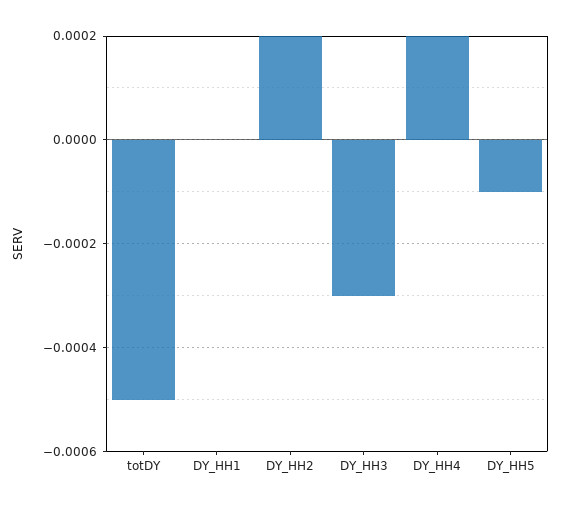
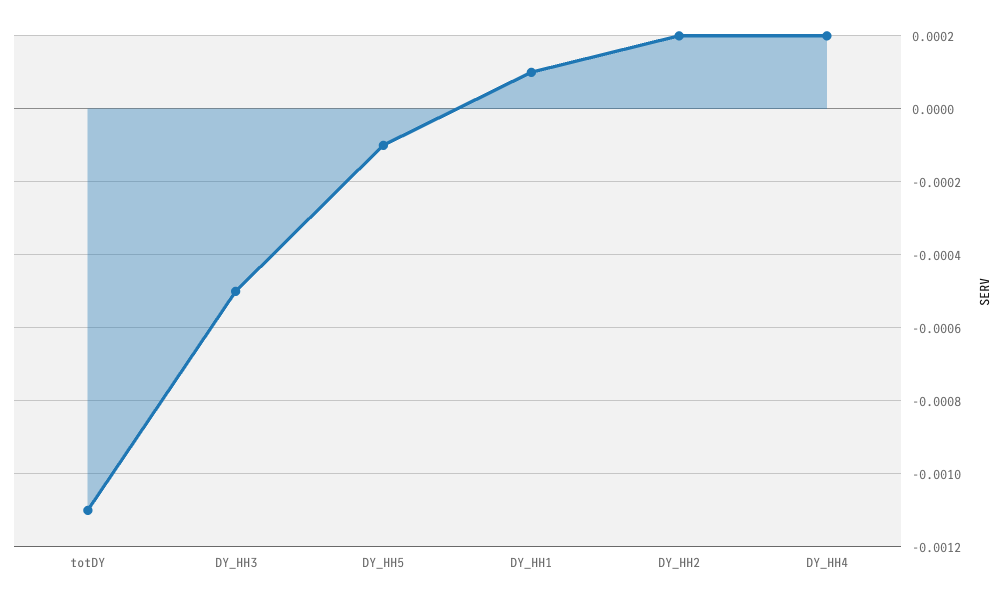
totDY: -0.0005 -> -0.0011
DY_HH1: 0 -> 0.0001
DY_HH3: -0.0003 -> -0.0005

